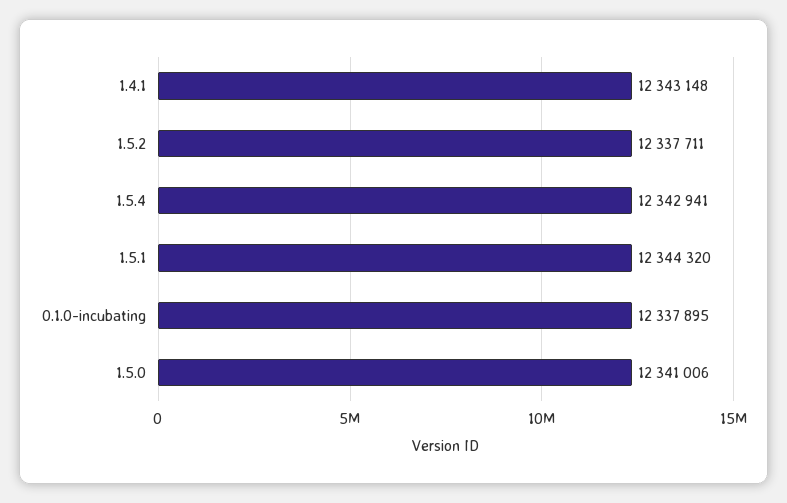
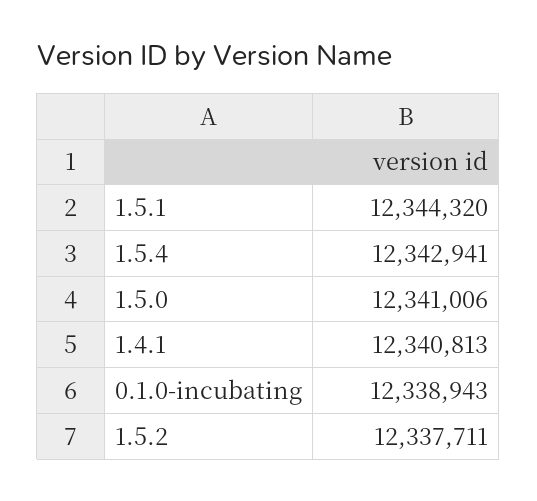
1.4.1: 12343148 -> 12340813
0.1.0-incubating: 12337895 -> 12338943

